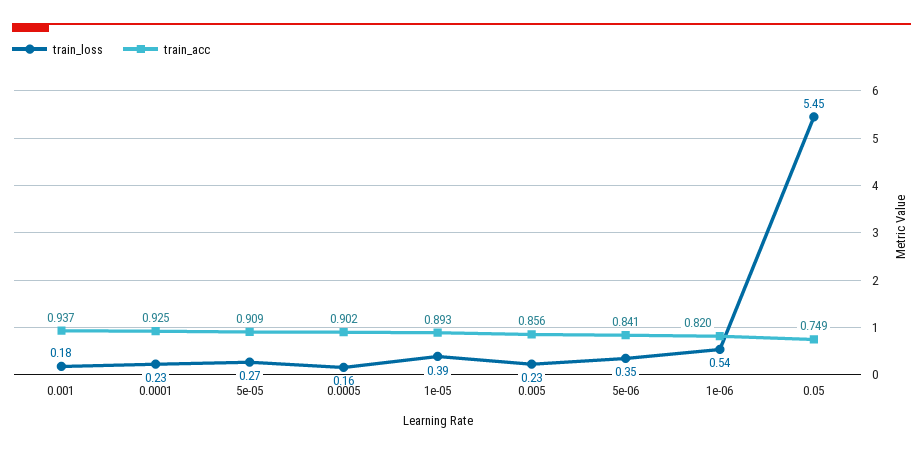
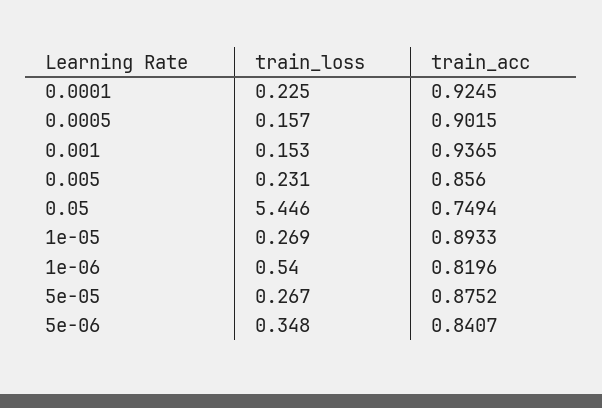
train_loss, 0.001: 0.18 -> 0.153
train_acc, 5e-05: 0.909 -> 0.8752
train_loss, 1e-05: 0.39 -> 0.269

